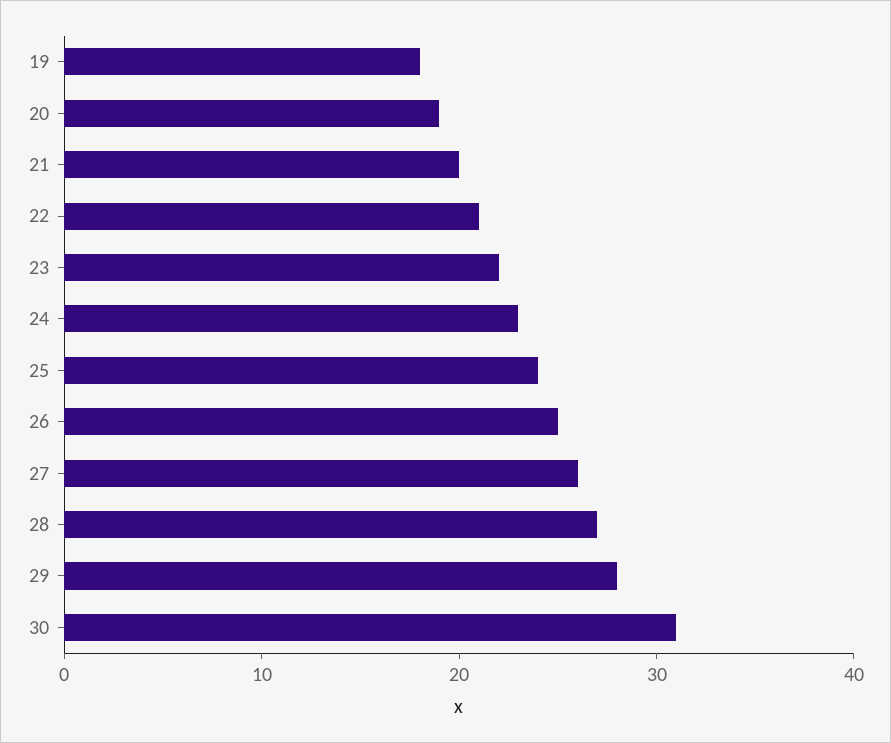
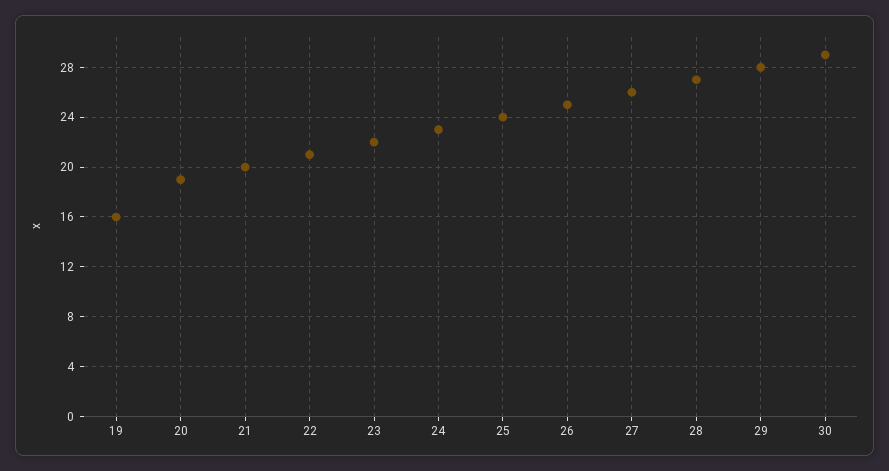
19: 18 -> 16
30: 31 -> 29

